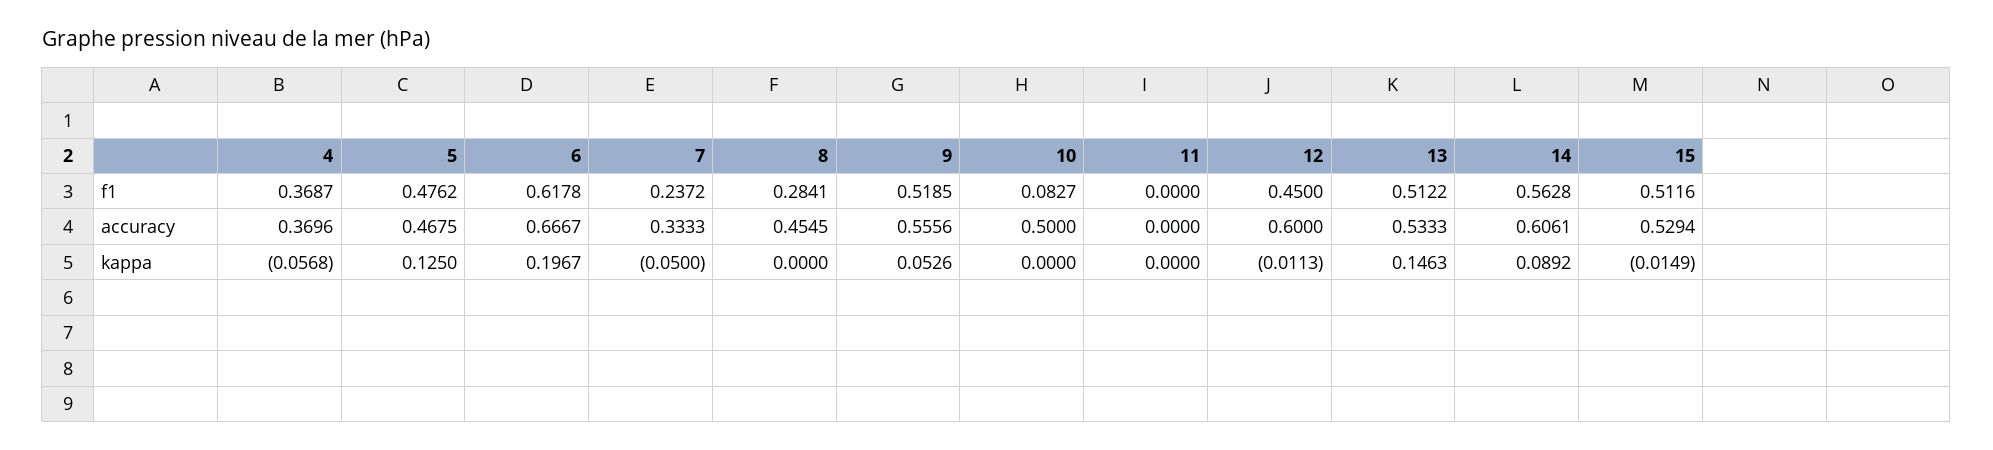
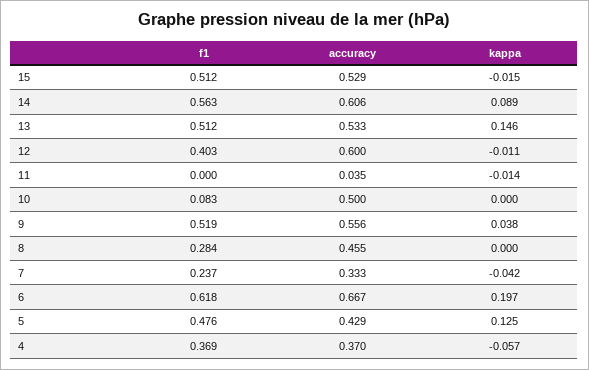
12, f1: 0.45 -> 0.403
5, accuracy: 0.4675 -> 0.429
11, accuracy: 0 -> 0.035
7, kappa: -0.05 -> -0.042
9, kappa: 0.0526 -> 0.038
11, kappa: 0 -> -0.014

